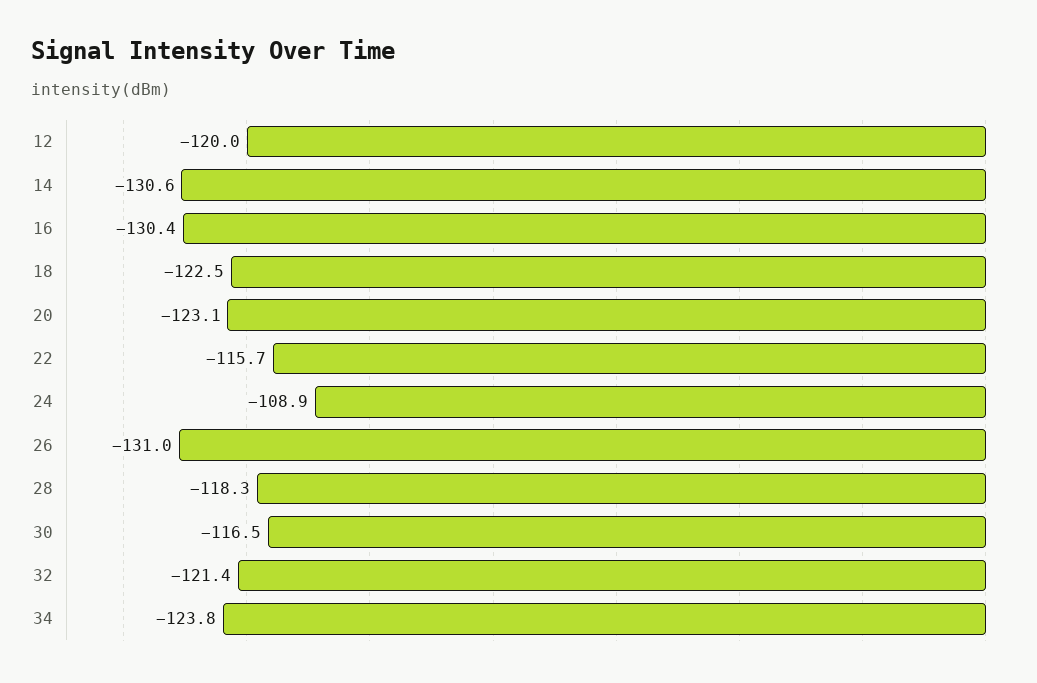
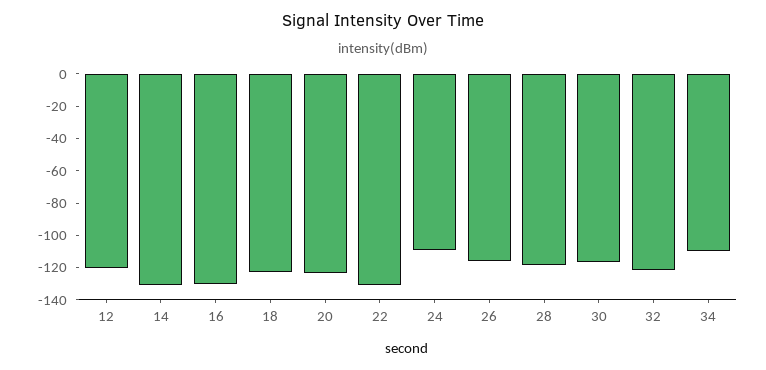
22: -115.7 -> -130
26: -131 -> -115
34: -123.8 -> -110

